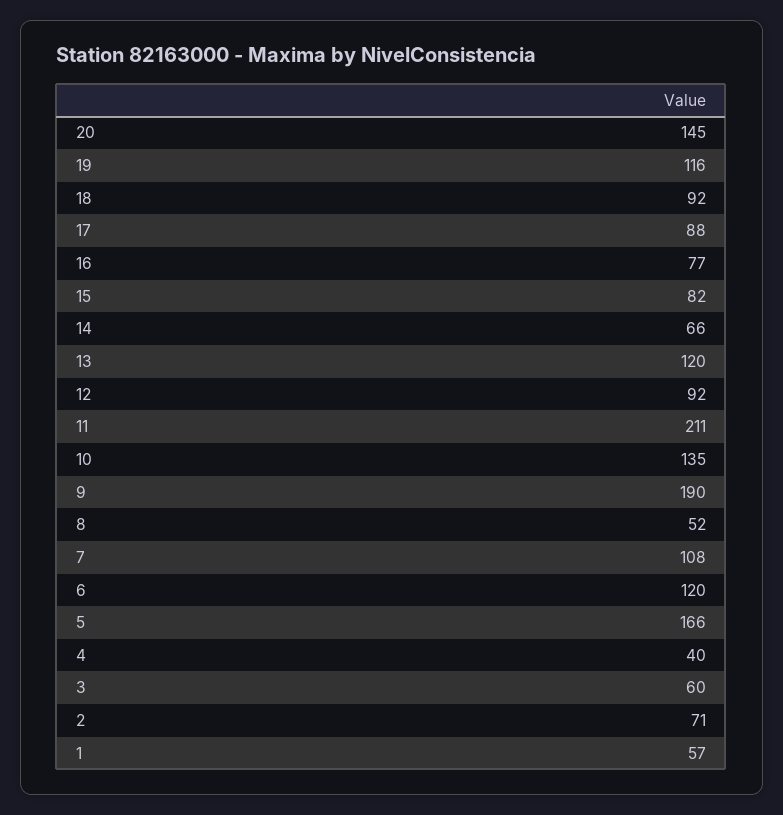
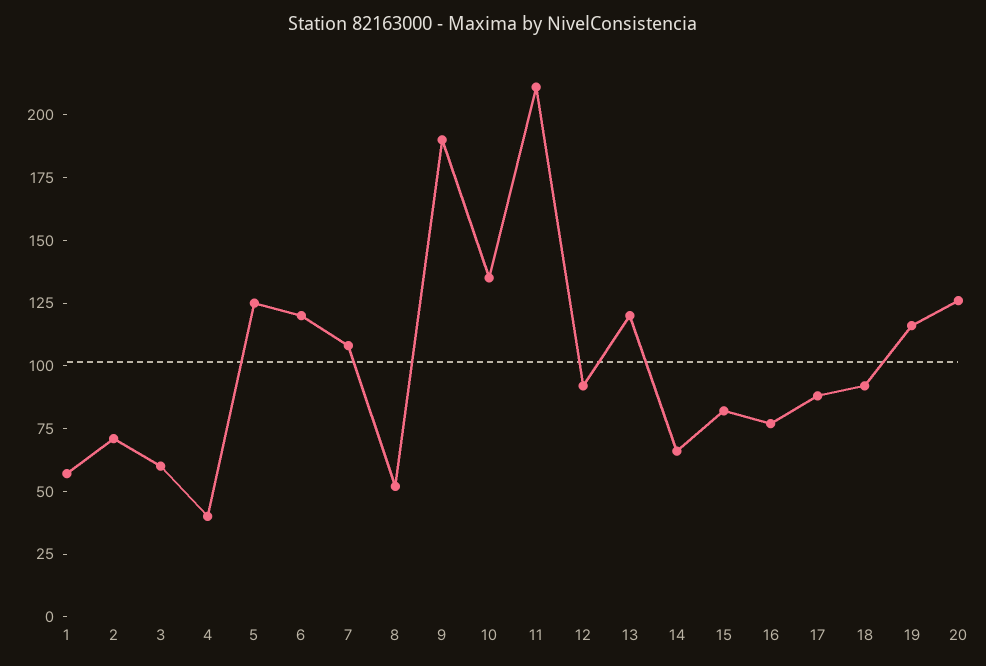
20: 145 -> 125
5: 166 -> 125

